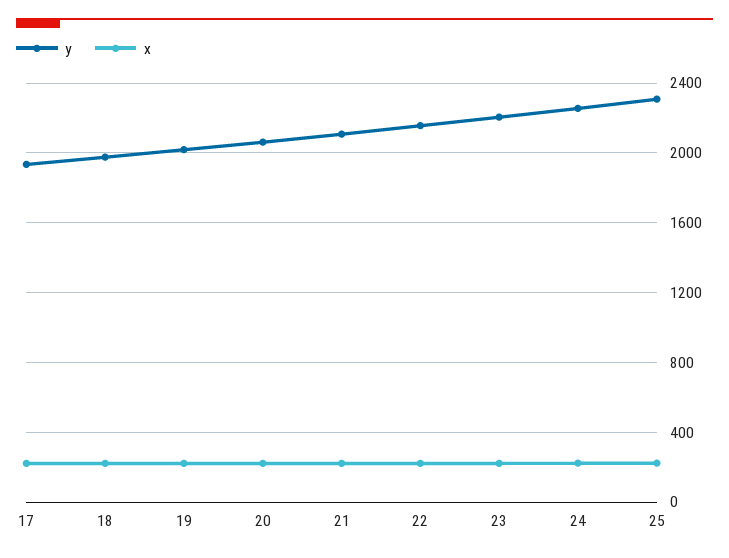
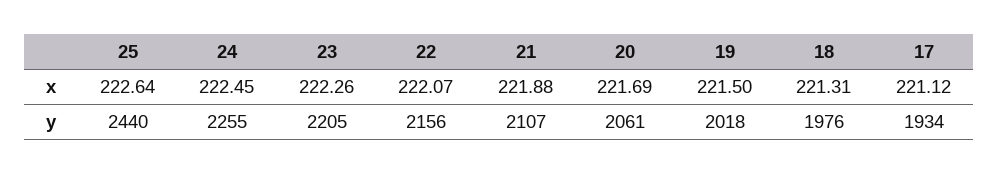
y, 25: 2300 -> 2440

